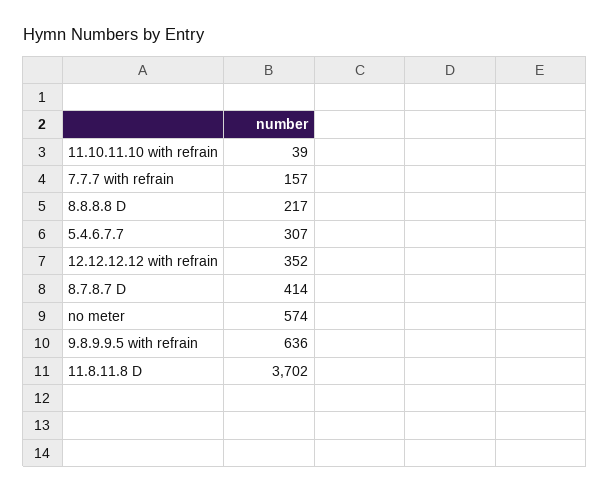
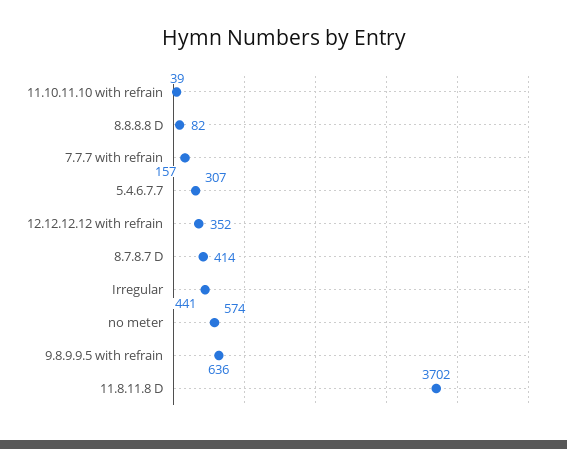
8.8.8.8 D: 217 -> 82
Irregular: none -> 441

